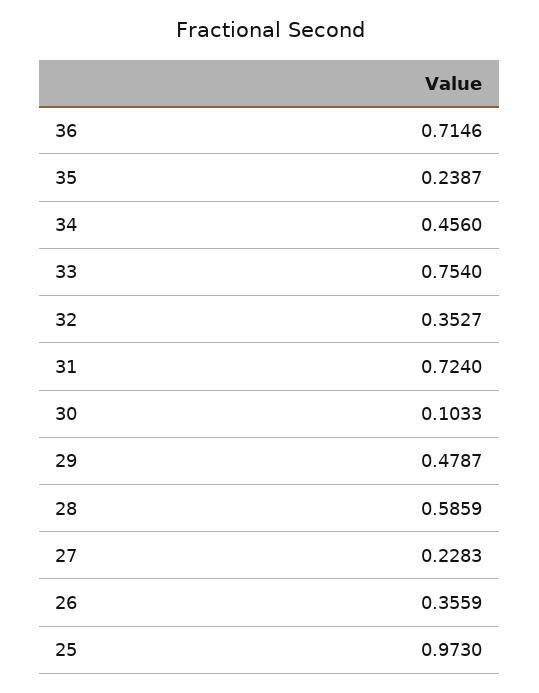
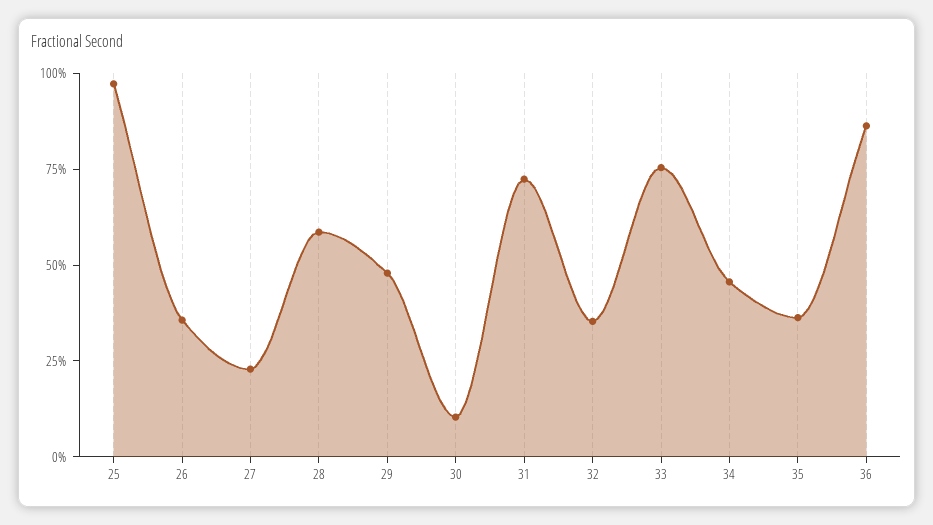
36: 0.7146 -> 0.85
35: 0.2387 -> 0.35

